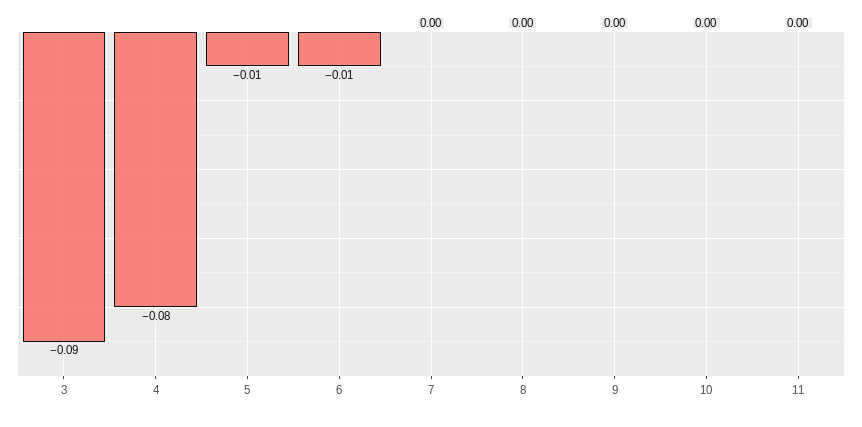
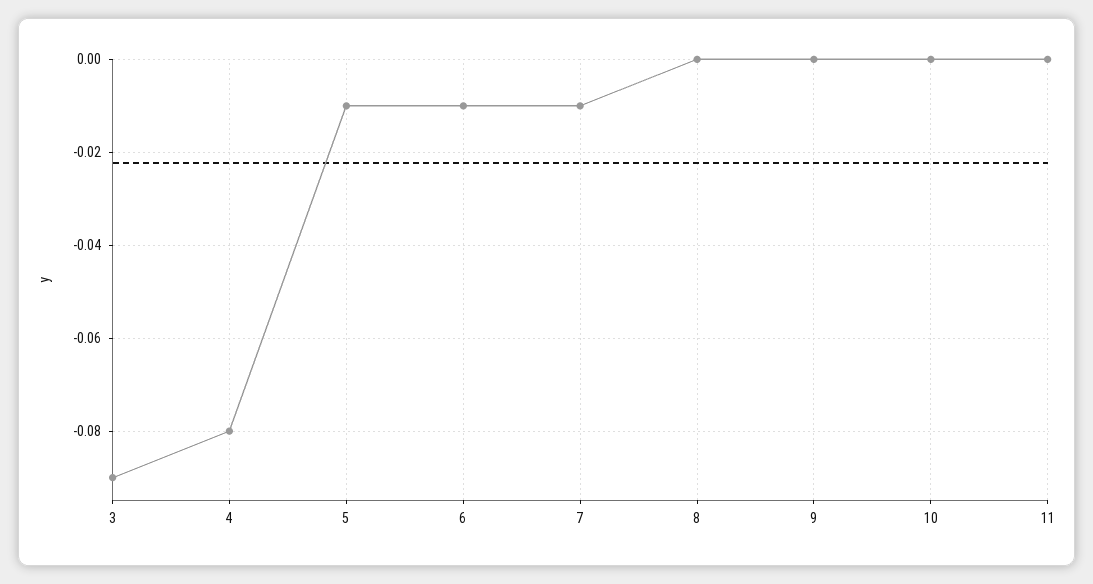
7: 0 -> -0.01

